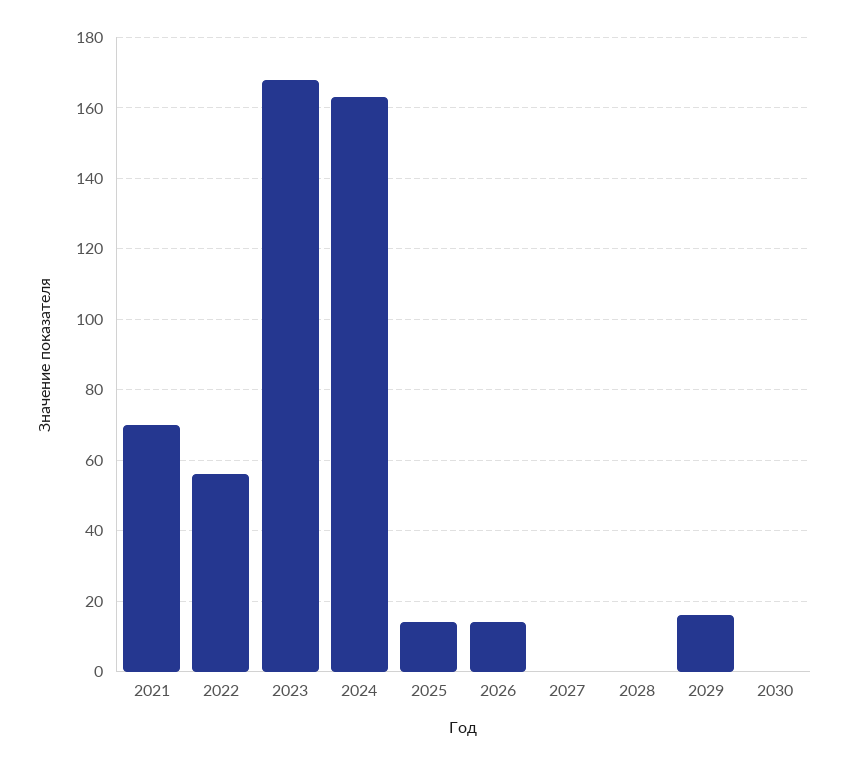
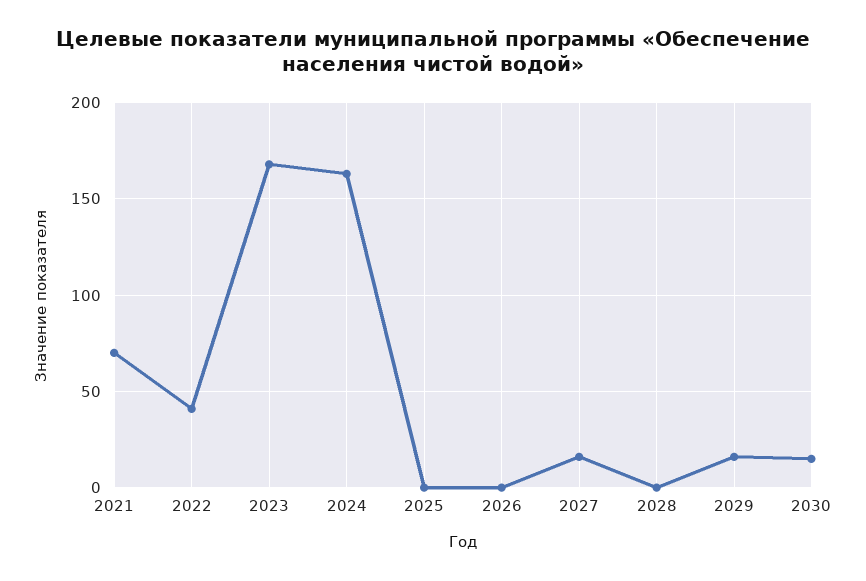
2022: 55 -> 40
2025: 15 -> 0
2026: 15 -> 0
2027: 0 -> 15
2030: 0 -> 15

